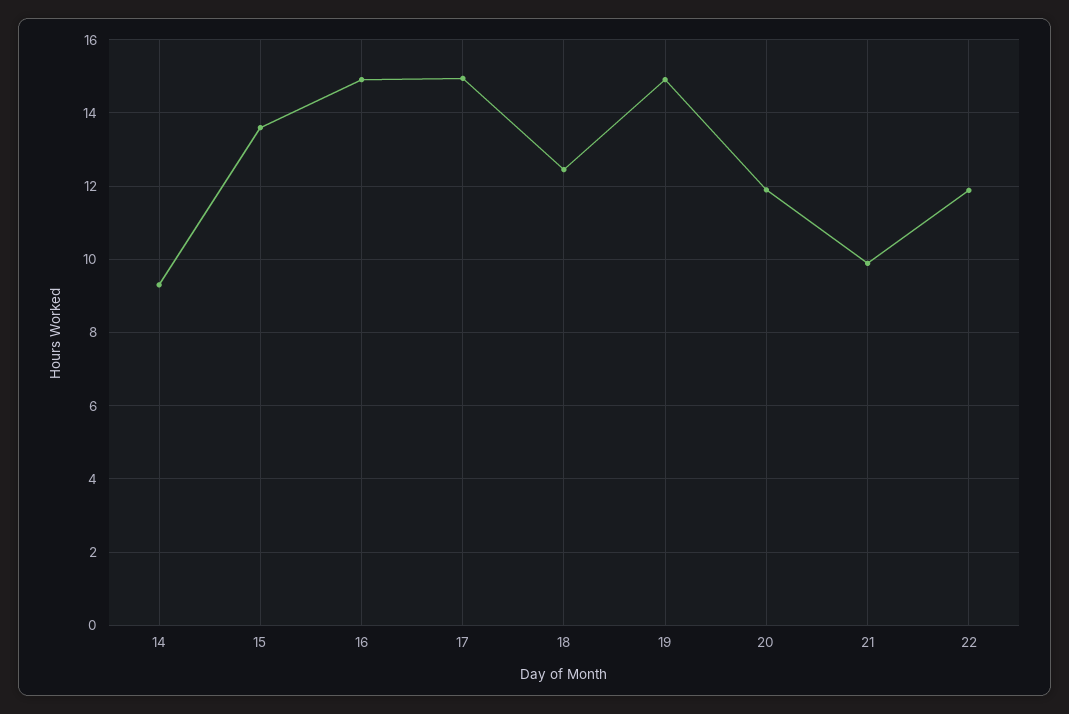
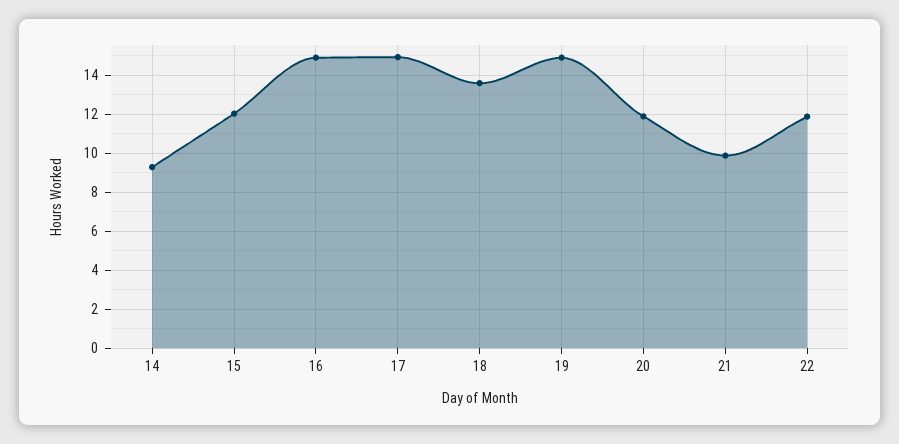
15: 13.6 -> 12
18: 12.4 -> 13.5

